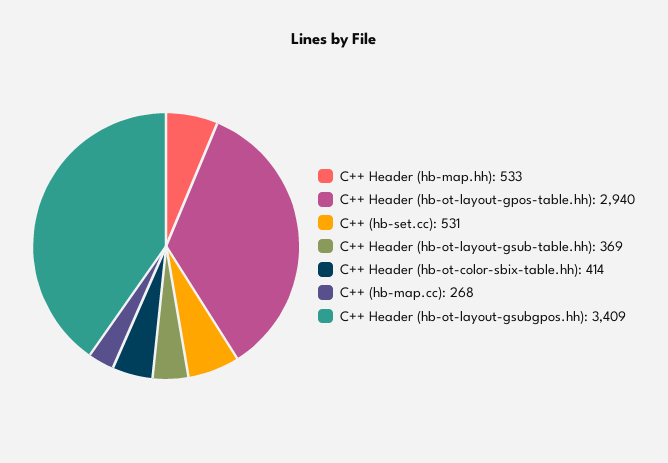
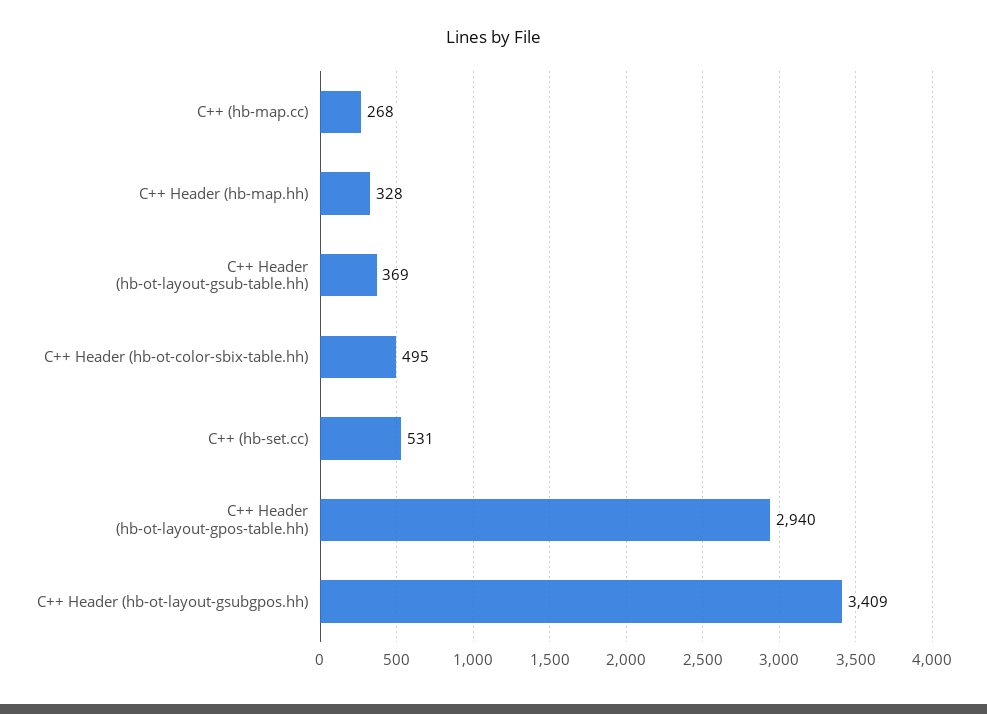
C++ Header (hb-map.hh): 533 -> 328
C++ Header (hb-ot-color-sbix-table.hh): 414 -> 495

